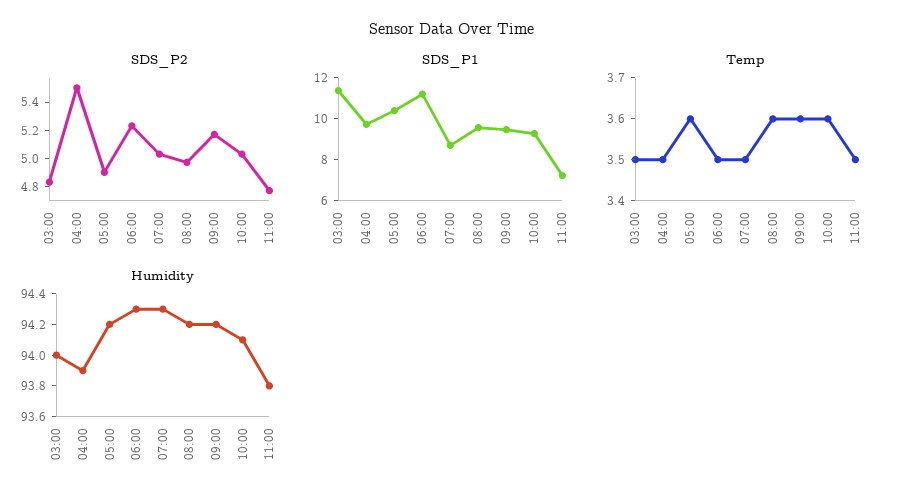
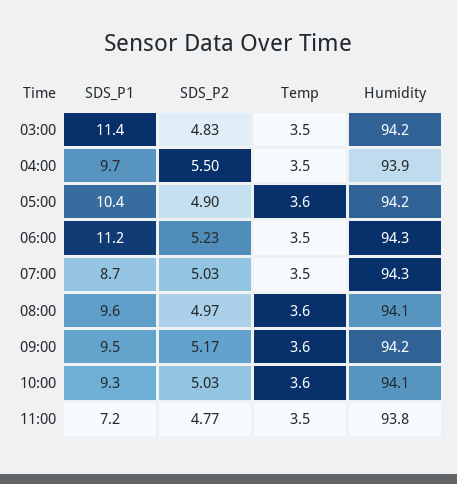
Humidity, 03:00: 94 -> 94.2
Humidity, 08:00: 94.2 -> 94.1

